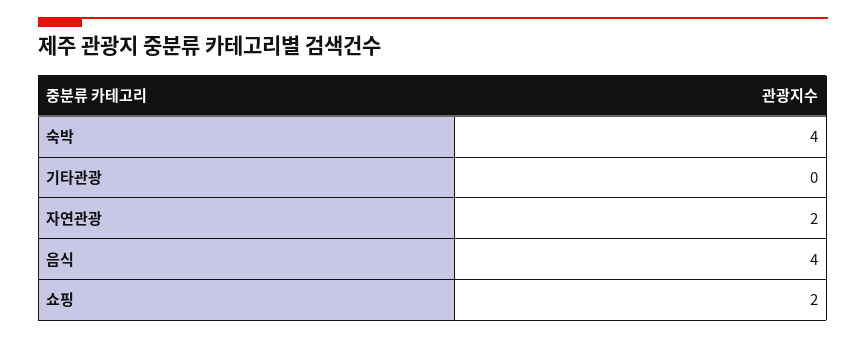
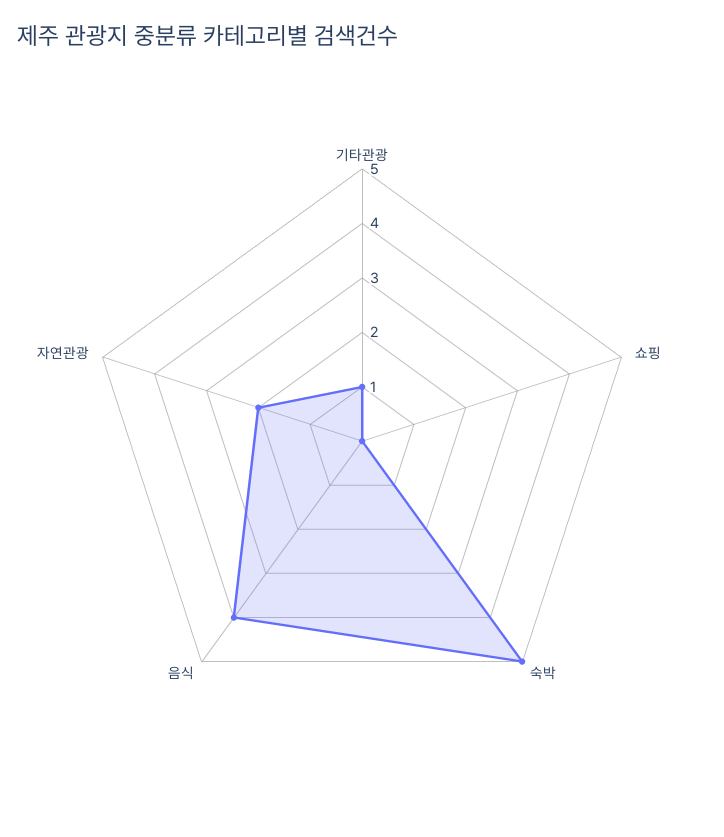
숙박: 4 -> 5
기타관광: 0 -> 1
쇼핑: 2 -> 0

